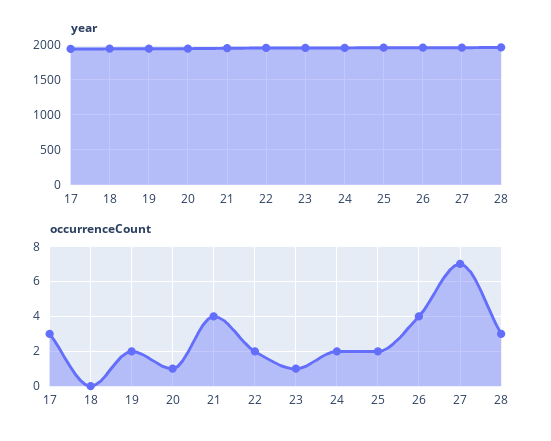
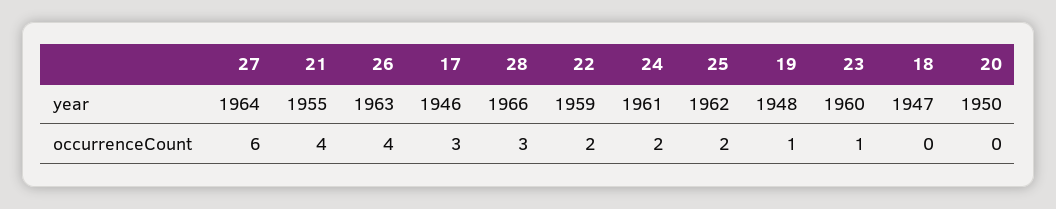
occurrenceCount, 19: 2 -> 1
occurrenceCount, 20: 1 -> 0
occurrenceCount, 27: 7 -> 6

